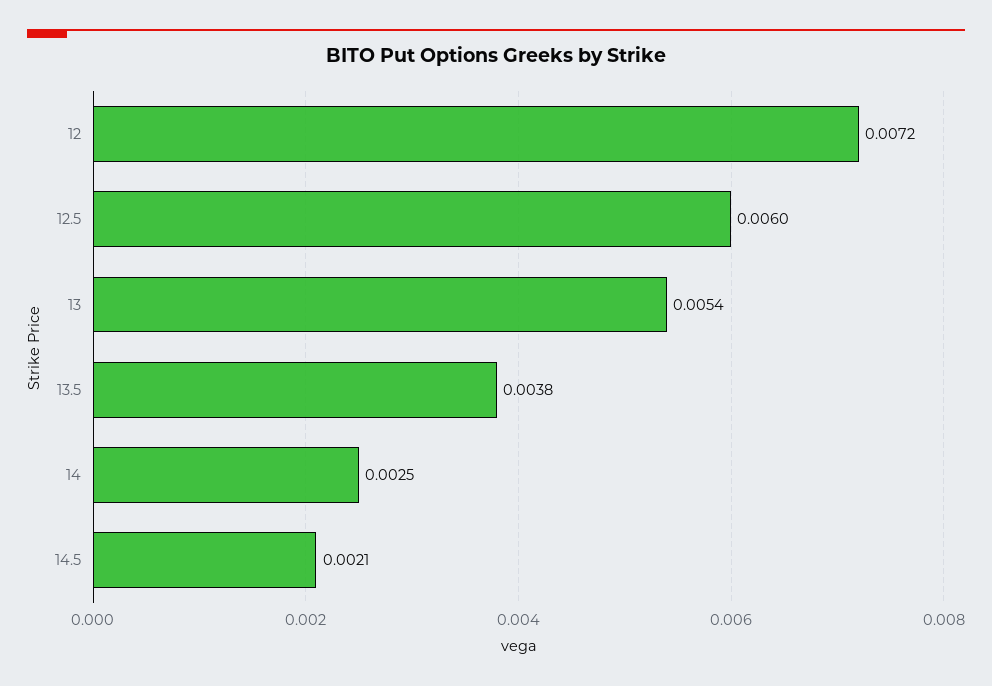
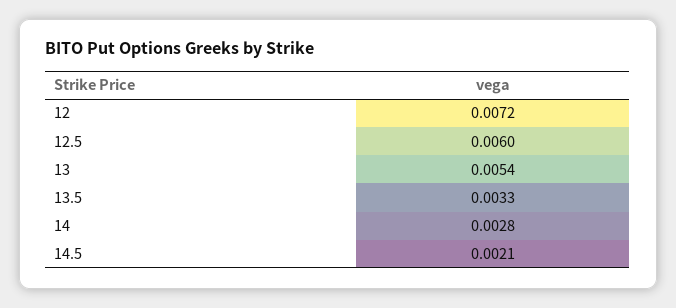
13.5: 0.0038 -> 0.0033
14: 0.0025 -> 0.0028

